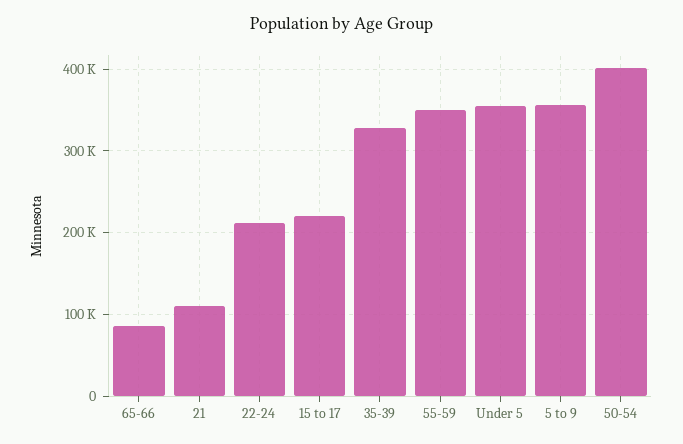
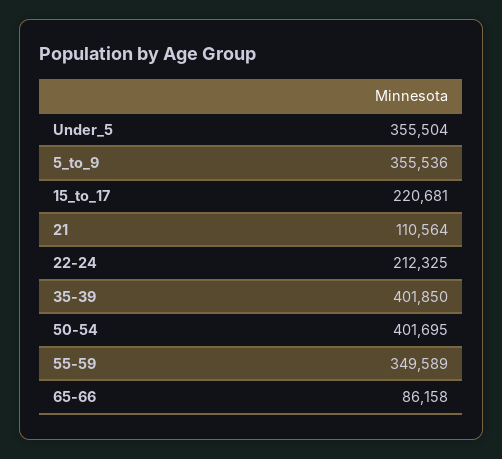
35-39: 330000 -> 401850

